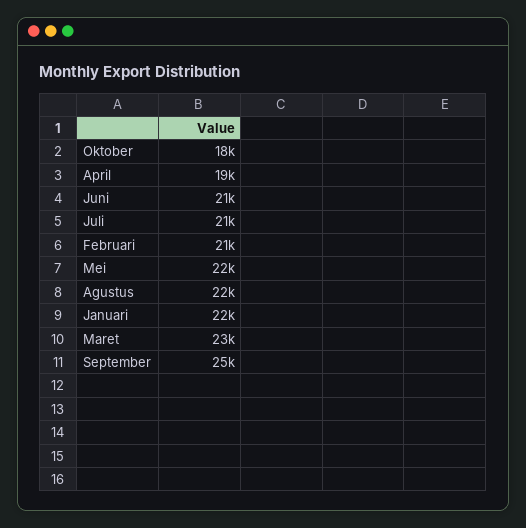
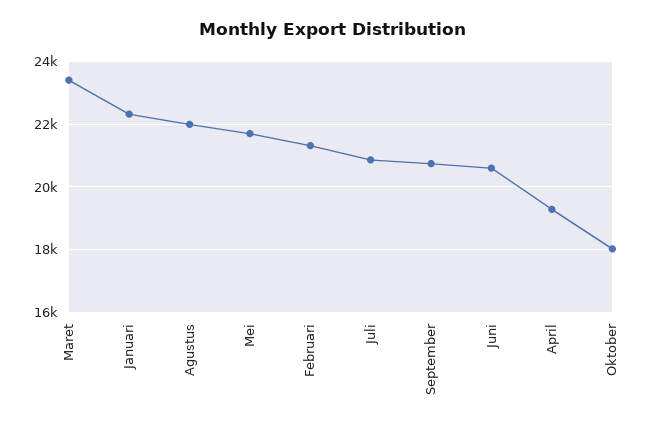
September: 25000 -> 20800

